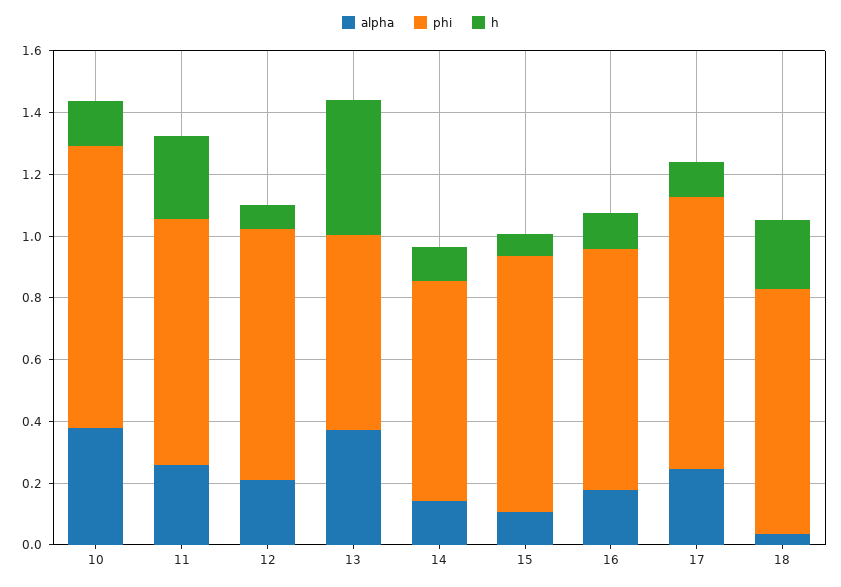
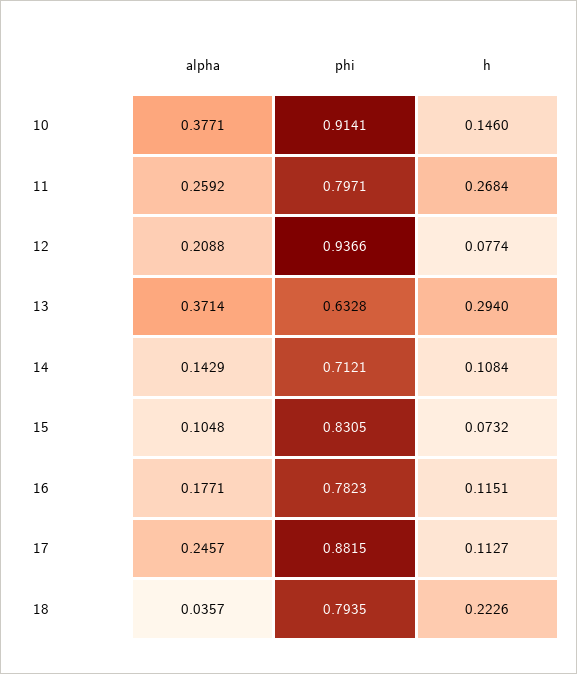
phi, 12: 0.8 -> 0.9366
h, 13: 0.45 -> 0.294

